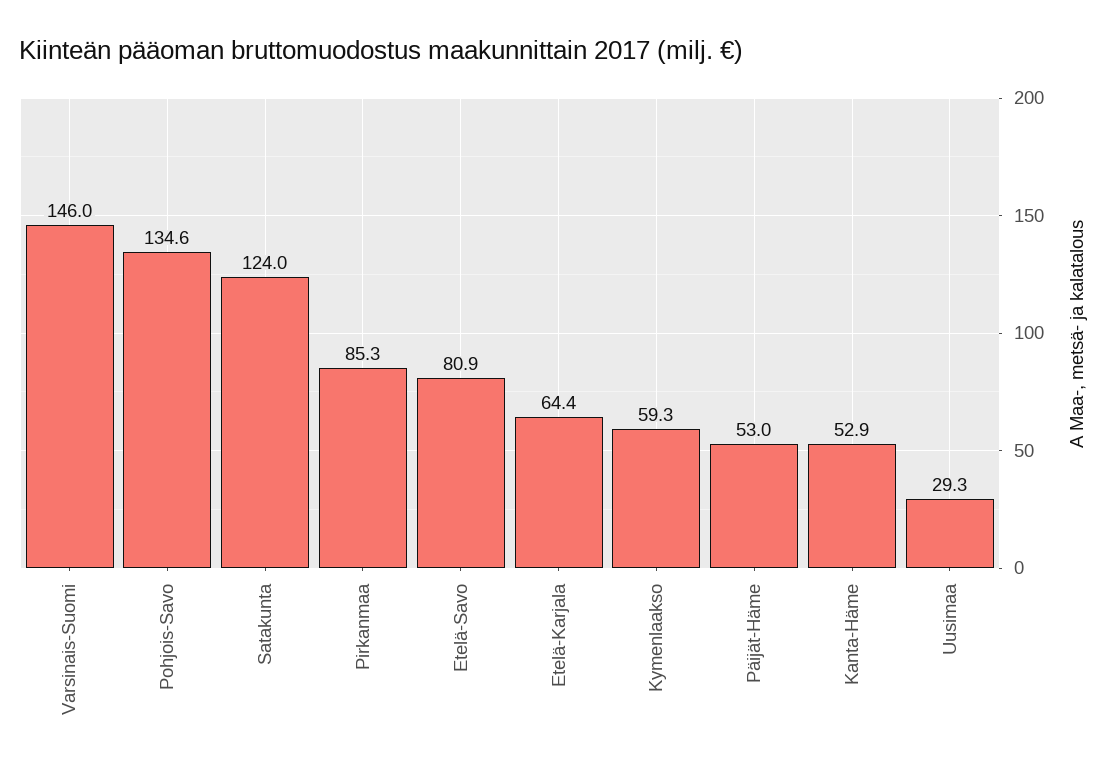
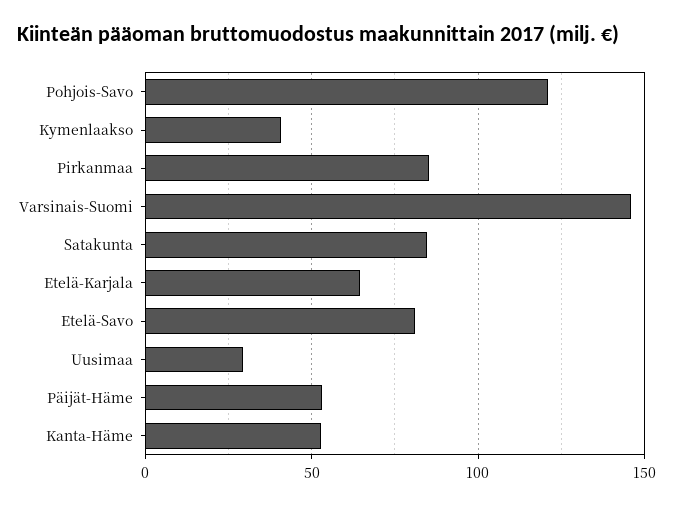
Pohjois-Savo: 134.6 -> 120
Satakunta: 124 -> 85
Kymenlaakso: 59.3 -> 40

